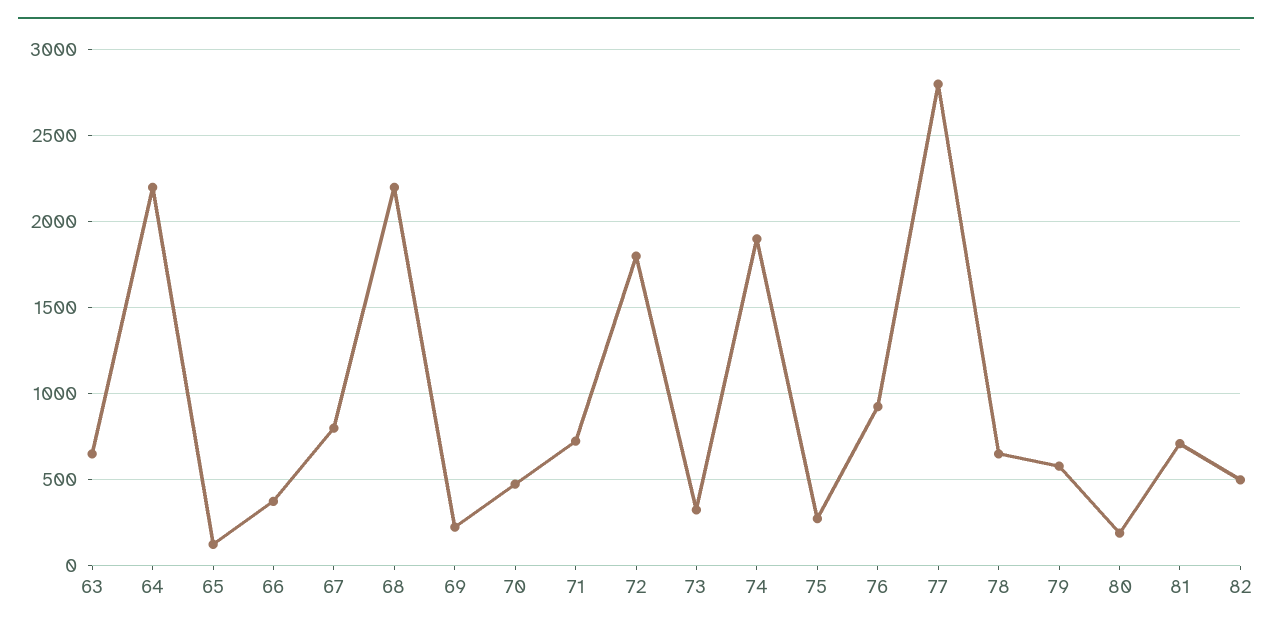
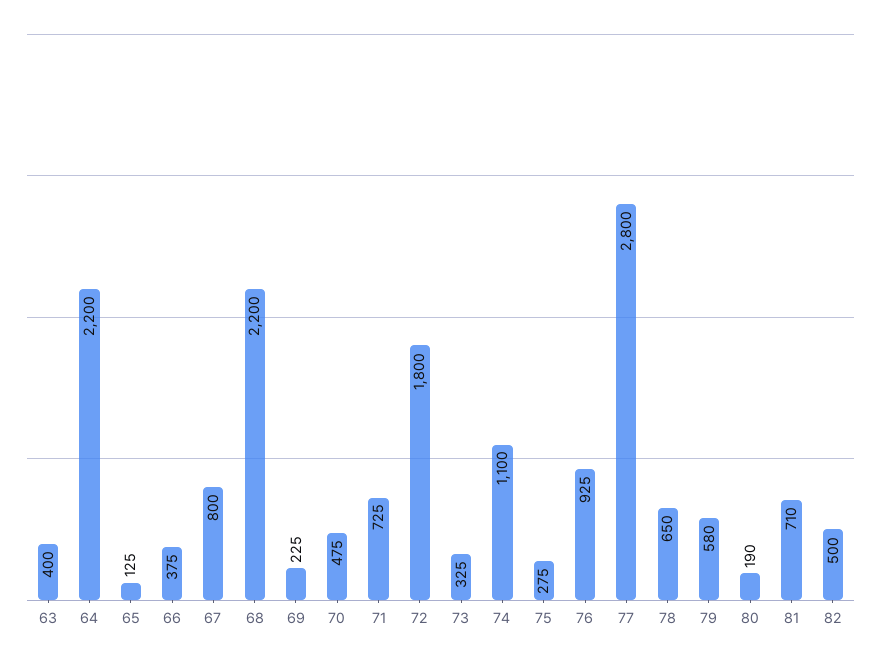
63: 650 -> 400
74: 1900 -> 1100

